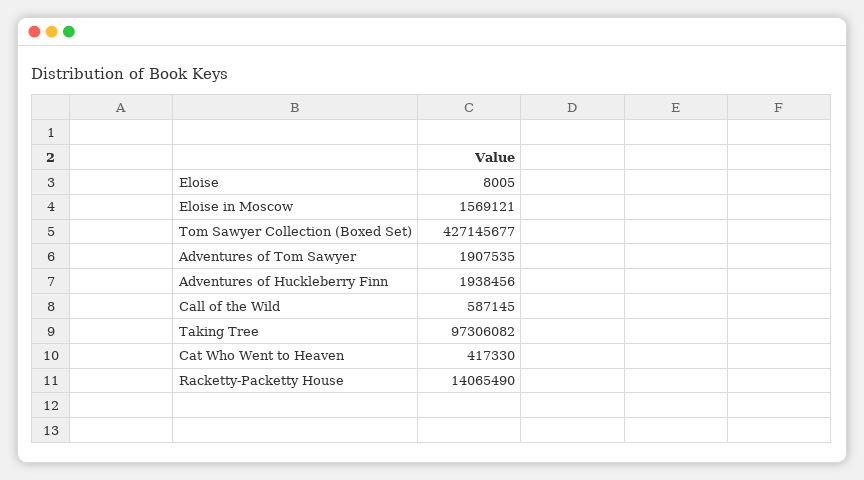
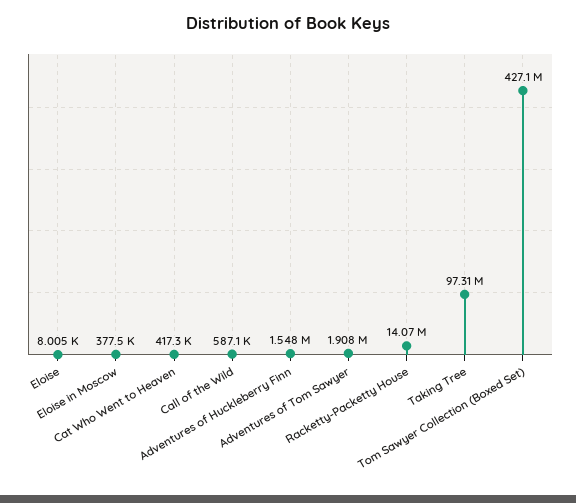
Eloise in Moscow: 1569121 -> 377500
Adventures of Huckleberry Finn: 1938456 -> 1548000

